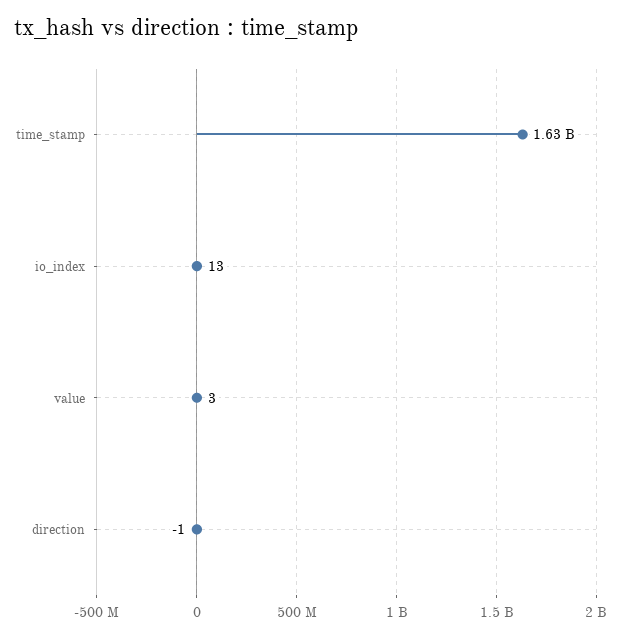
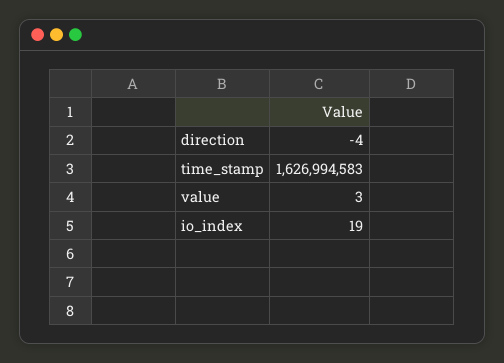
io_index: 13 -> 19
direction: -1 -> -4

